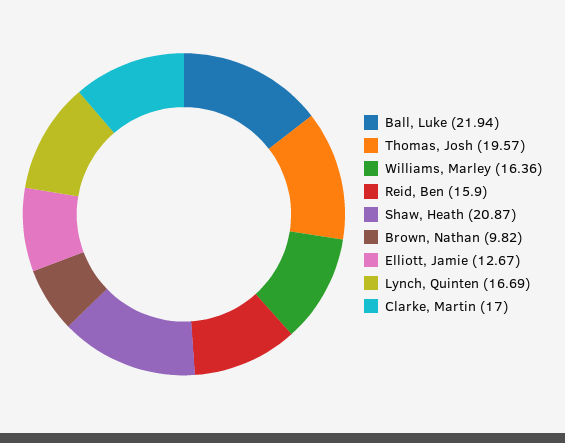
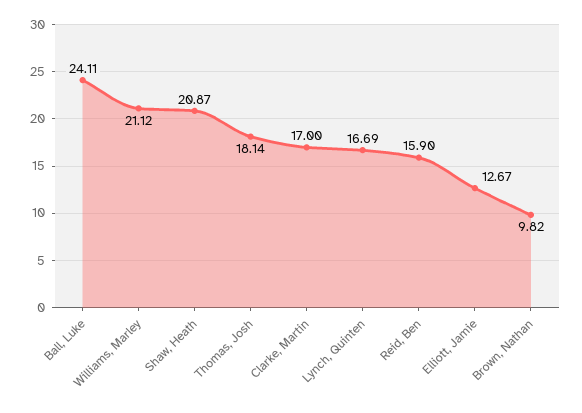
Ball, Luke: 21.94 -> 24.11
Thomas, Josh: 19.57 -> 18.14
Williams, Marley: 16.36 -> 21.12

